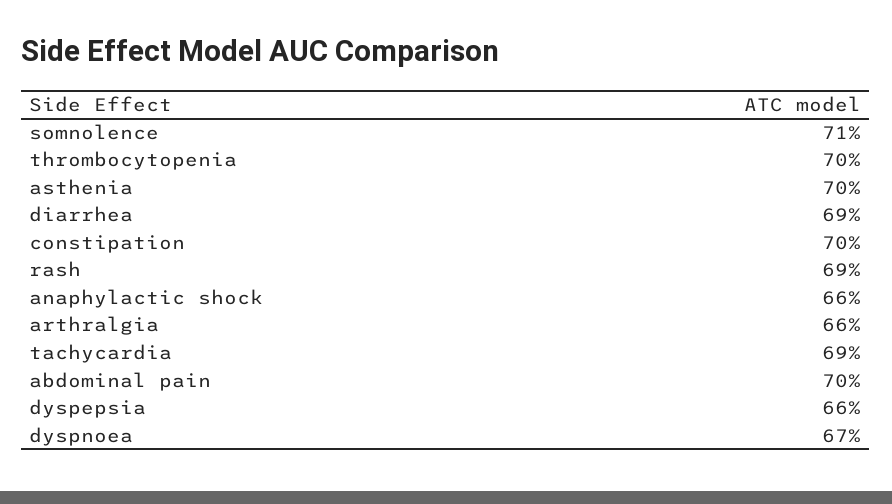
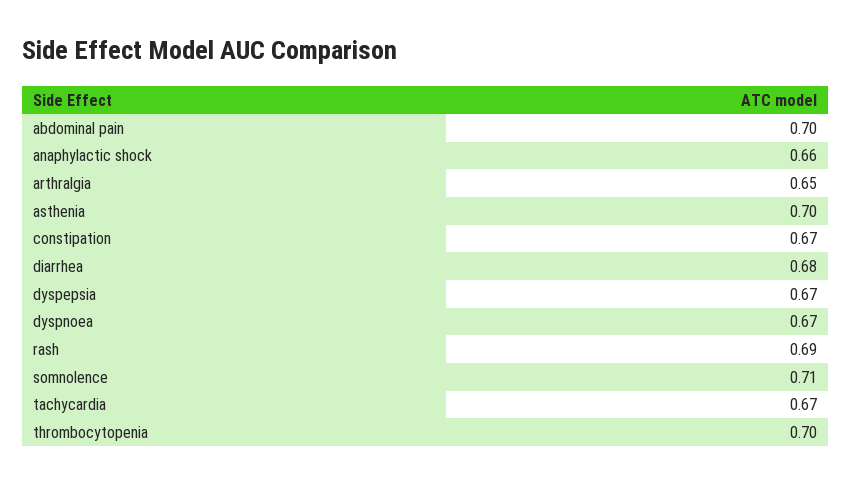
diarrhea: 0.69 -> 0.68
constipation: 0.7 -> 0.67
arthralgia: 0.66 -> 0.65
tachycardia: 0.69 -> 0.67
dyspepsia: 0.66 -> 0.67

